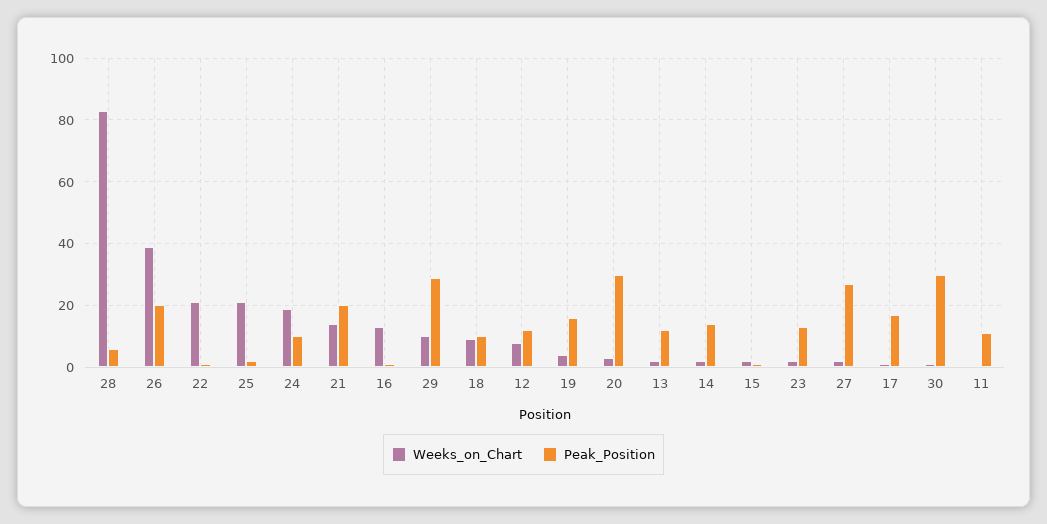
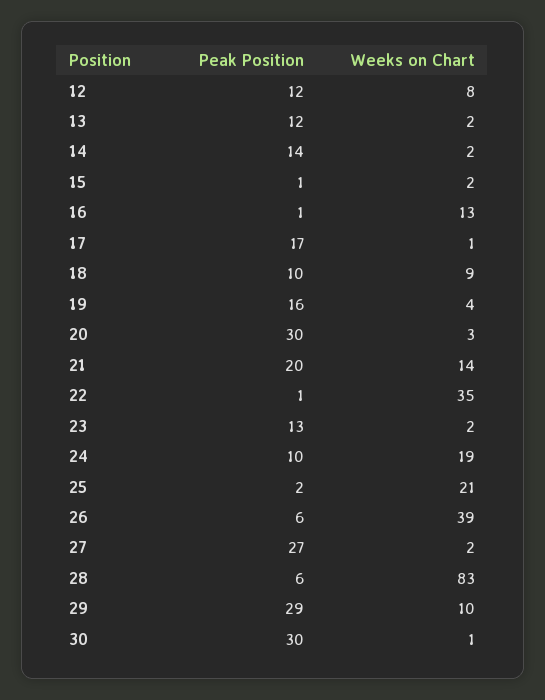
Peak_Position, 26: 20 -> 6
Weeks_on_Chart, 22: 20 -> 35
Weeks_on_Chart, 11: 0 -> none
Peak_Position, 11: 10 -> none

